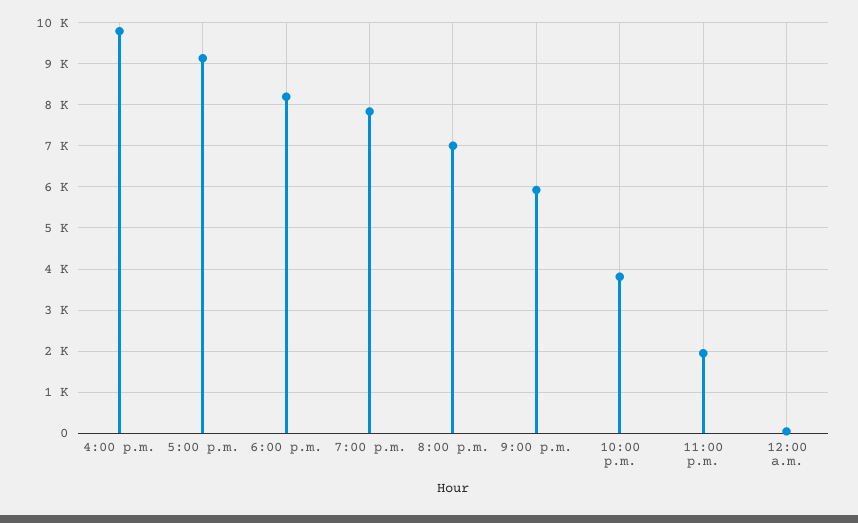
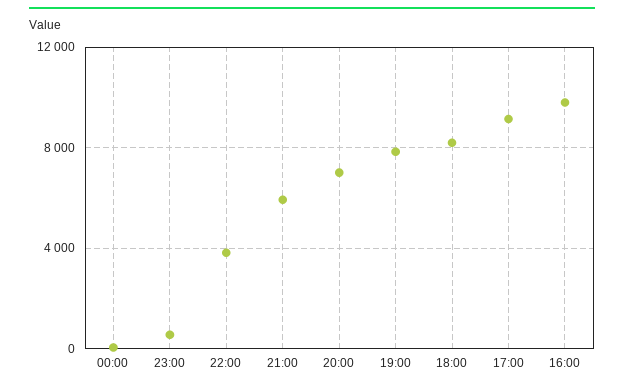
11:00 p.m.: 2000 -> 500

